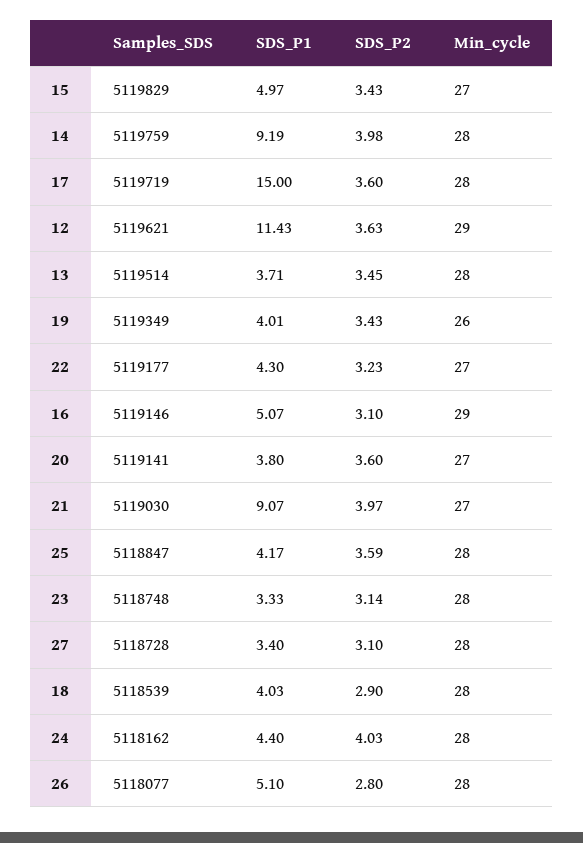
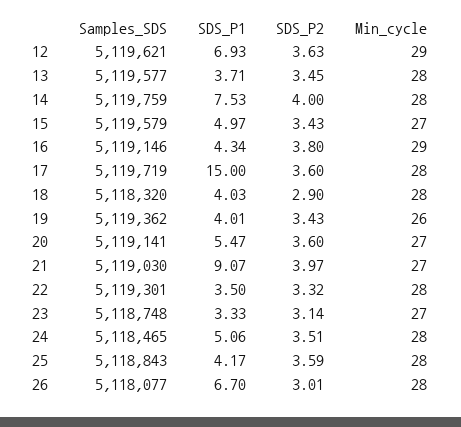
Samples_SDS, 15: 5119829 -> 5119579
SDS_P1, 14: 9.19 -> 7.53
SDS_P2, 14: 3.98 -> 4
SDS_P1, 12: 11.43 -> 6.93
Samples_SDS, 13: 5119514 -> 5119577
Samples_SDS, 19: 5119349 -> 5119362
Samples_SDS, 22: 5119177 -> 5119301
SDS_P1, 22: 4.3 -> 3.5
SDS_P2, 22: 3.23 -> 3.32
Min_cycle, 22: 27 -> 28
SDS_P1, 16: 5.07 -> 4.34
SDS_P2, 16: 3.1 -> 3.8
SDS_P1, 20: 3.8 -> 5.47
Samples_SDS, 25: 5118847 -> 5118843
Min_cycle, 23: 28 -> 27
Samples_SDS, 27: 5118728 -> none
SDS_P1, 27: 3.4 -> none
SDS_P2, 27: 3.1 -> none
Min_cycle, 27: 28 -> none
Samples_SDS, 18: 5118539 -> 5118320
Samples_SDS, 24: 5118162 -> 5118465
SDS_P1, 24: 4.4 -> 5.06
SDS_P2, 24: 4.03 -> 3.51
SDS_P1, 26: 5.1 -> 6.7
SDS_P2, 26: 2.8 -> 3.01

